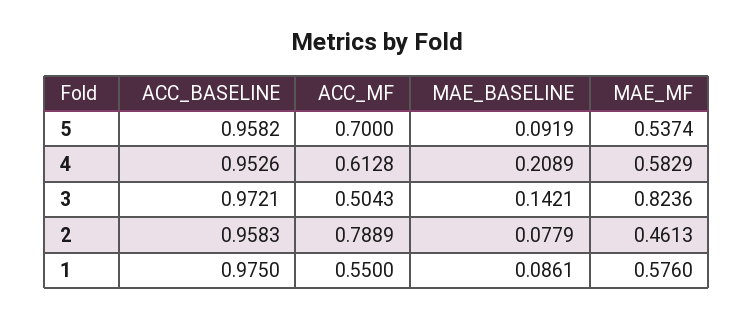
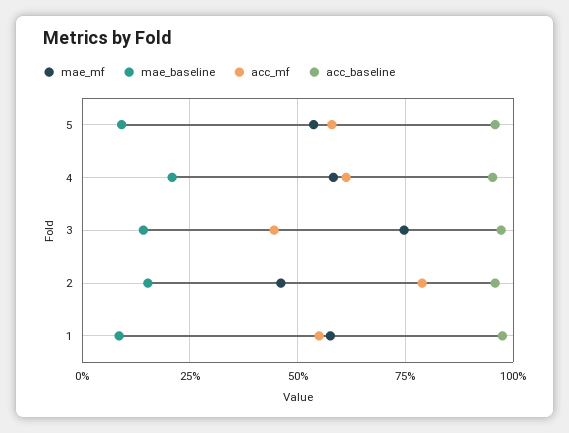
ACC_MF, 5: 0.7 -> 0.575
ACC_MF, 3: 0.5043 -> 0.45
MAE_MF, 3: 0.8236 -> 0.75
MAE_BASELINE, 2: 0.0779 -> 0.15

